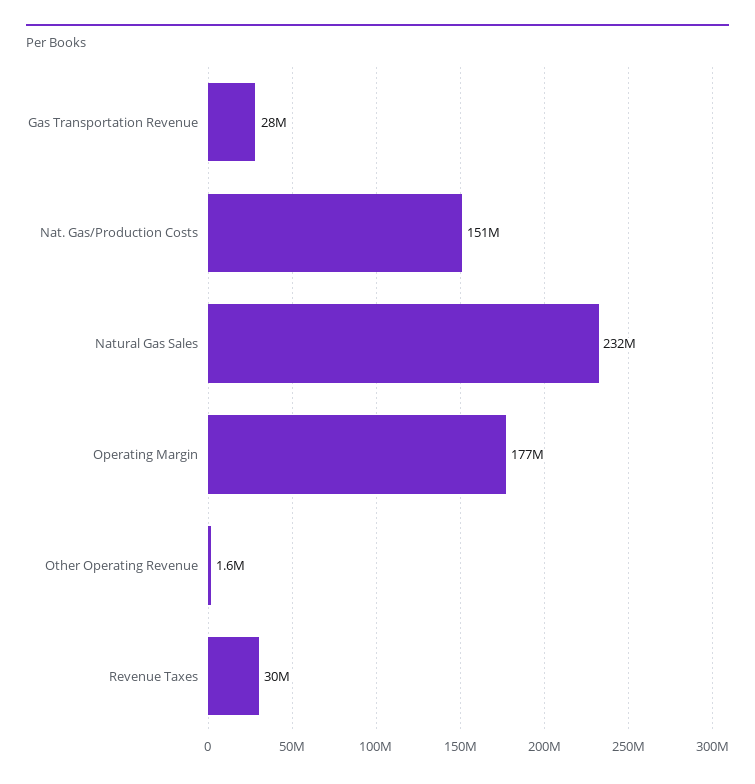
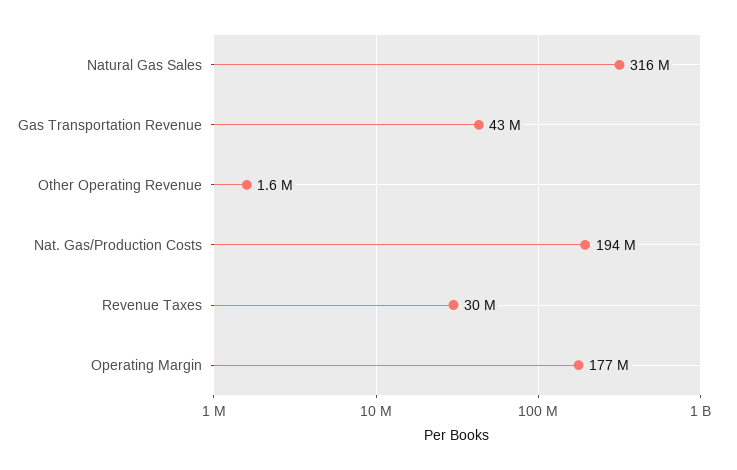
Gas Transportation Revenue: 28000000 -> 43000000
Nat. Gas/Production Costs: 151000000 -> 194000000
Natural Gas Sales: 232000000 -> 316000000

